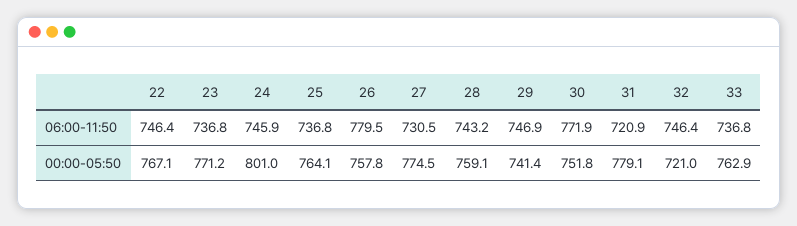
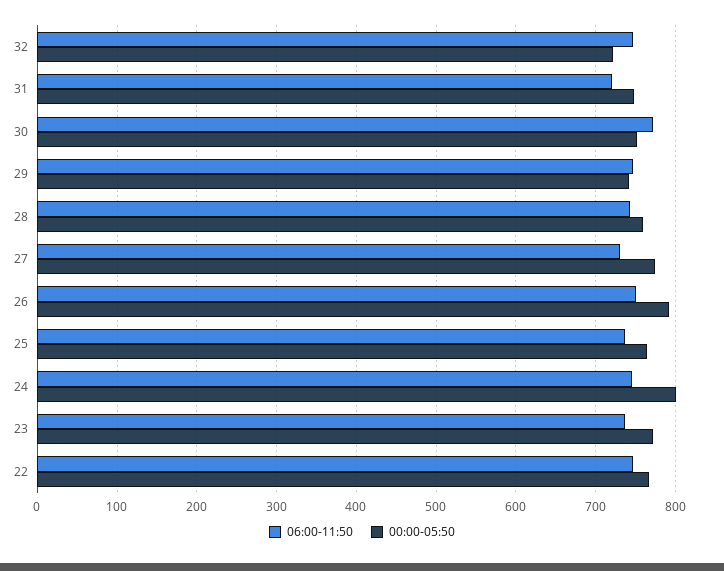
06:00-11:50, 26: 779.5 -> 750
06:00-11:50, 33: 736.8 -> none
00:00-05:50, 26: 757.8 -> 790
00:00-05:50, 31: 779.1 -> 750
00:00-05:50, 33: 762.9 -> none

